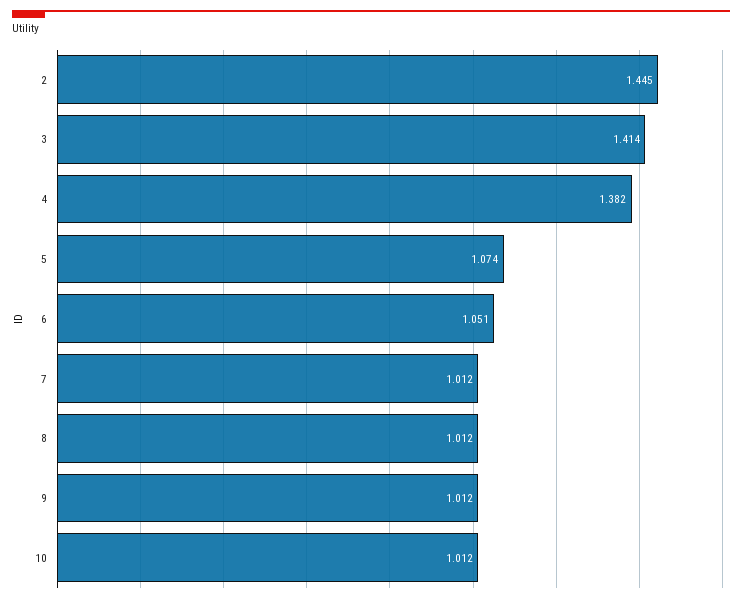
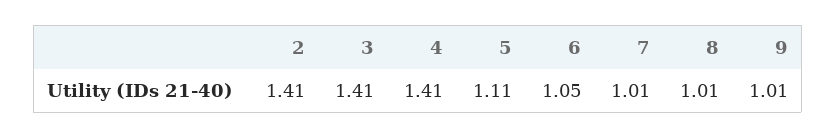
2: 1.445 -> 1.41
4: 1.382 -> 1.41
5: 1.074 -> 1.11
10: 1.012 -> none

